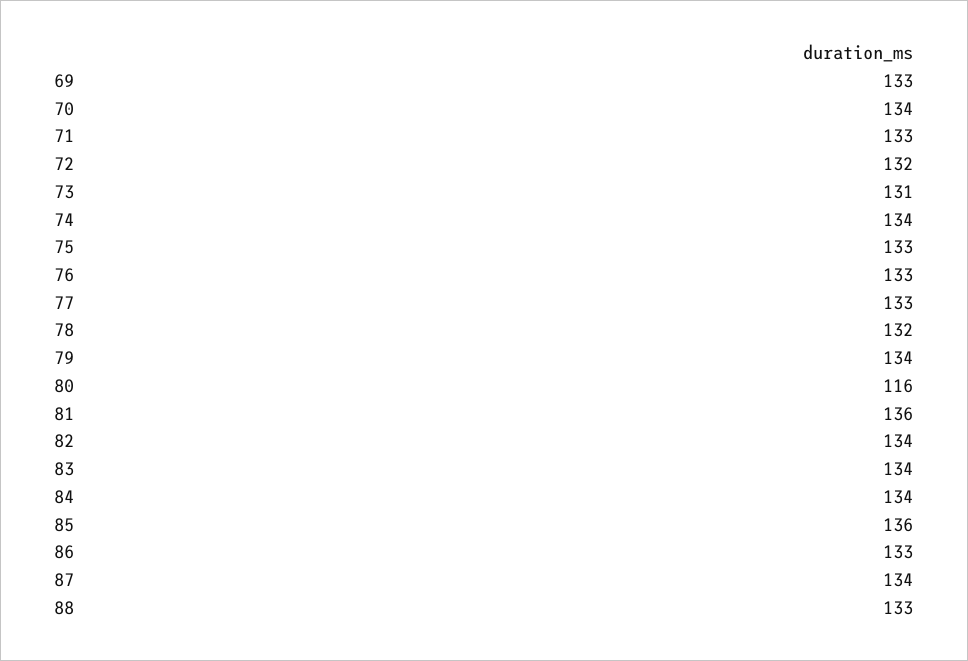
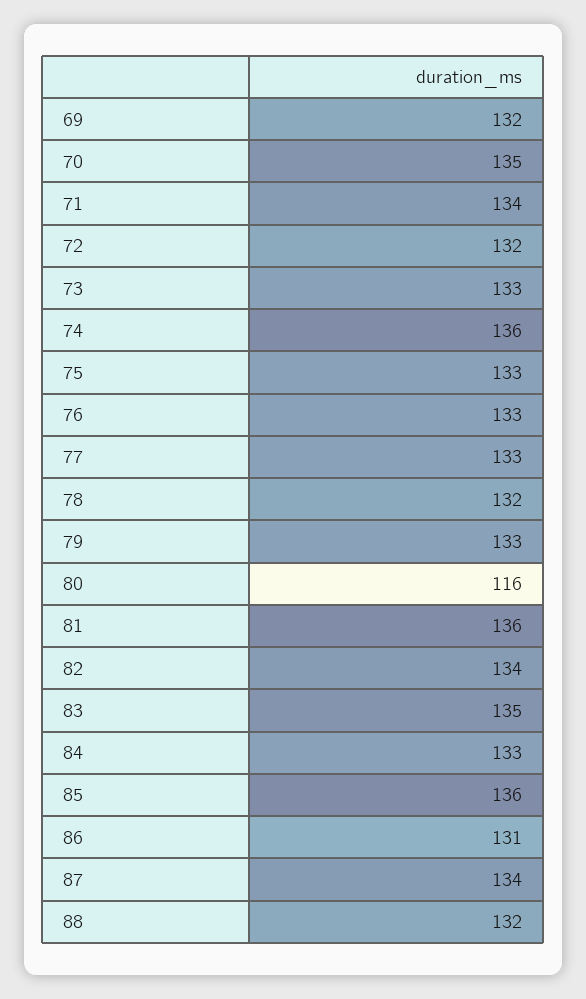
69: 133 -> 132
70: 134 -> 135
71: 133 -> 134
73: 131 -> 133
74: 134 -> 136
79: 134 -> 133
83: 134 -> 135
84: 134 -> 133
86: 133 -> 131
88: 133 -> 132

